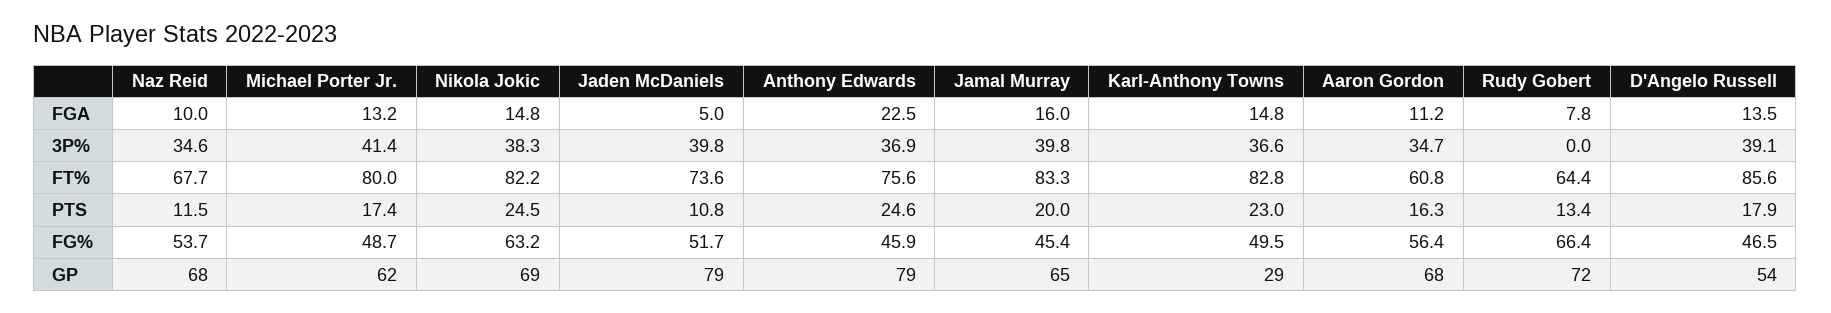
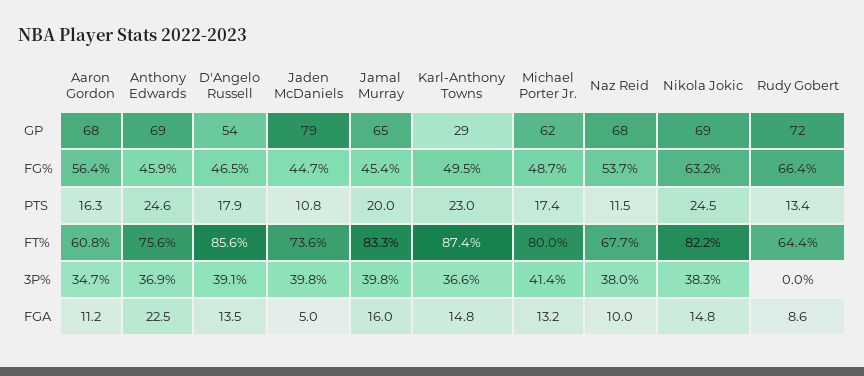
Rudy Gobert, FGA: 7.8 -> 8.6
Naz Reid, 3P%: 34.6 -> 38
Karl-Anthony Towns, FT%: 82.8 -> 87.4
Jaden McDaniels, FG%: 51.7 -> 44.7
Anthony Edwards, GP: 79 -> 69

